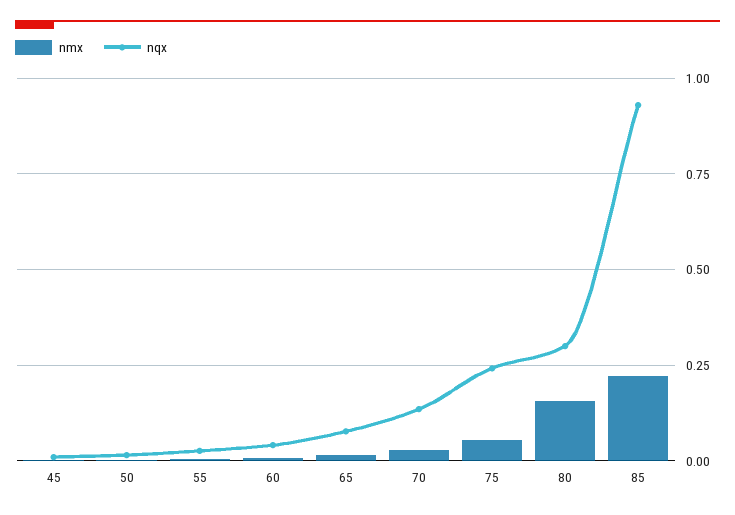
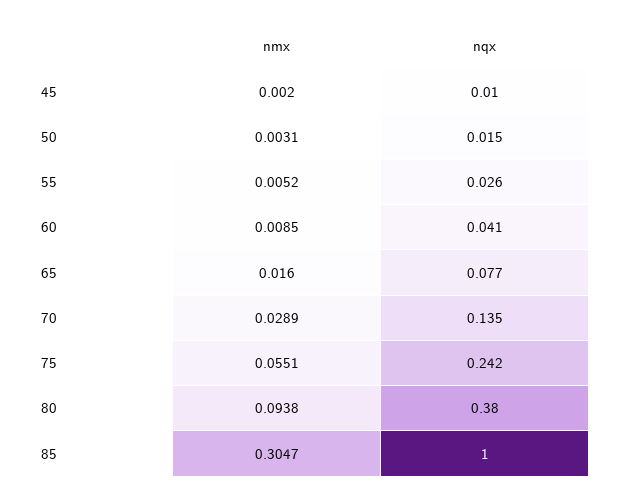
nmx, 80: 0.15 -> 0.0938
nqx, 80: 0.3 -> 0.38
nmx, 85: 0.225 -> 0.3047
nqx, 85: 0.925 -> 1

